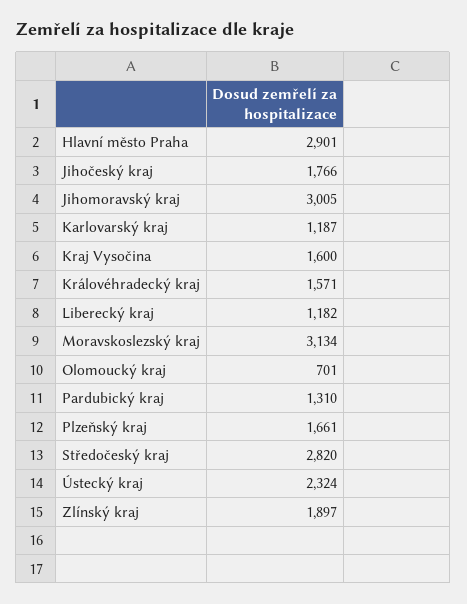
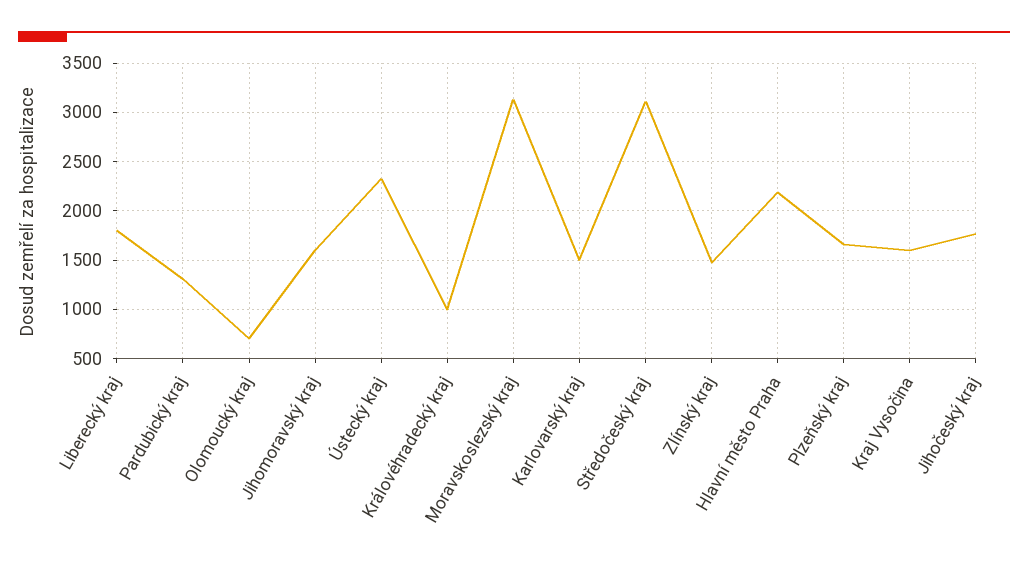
Hlavní město Praha: 2901 -> 2200
Jihomoravský kraj: 3005 -> 1600
Karlovarský kraj: 1187 -> 1500
Královéhradecký kraj: 1571 -> 1000
Liberecký kraj: 1182 -> 1800
Středočeský kraj: 2820 -> 3100
Zlínský kraj: 1897 -> 1500

